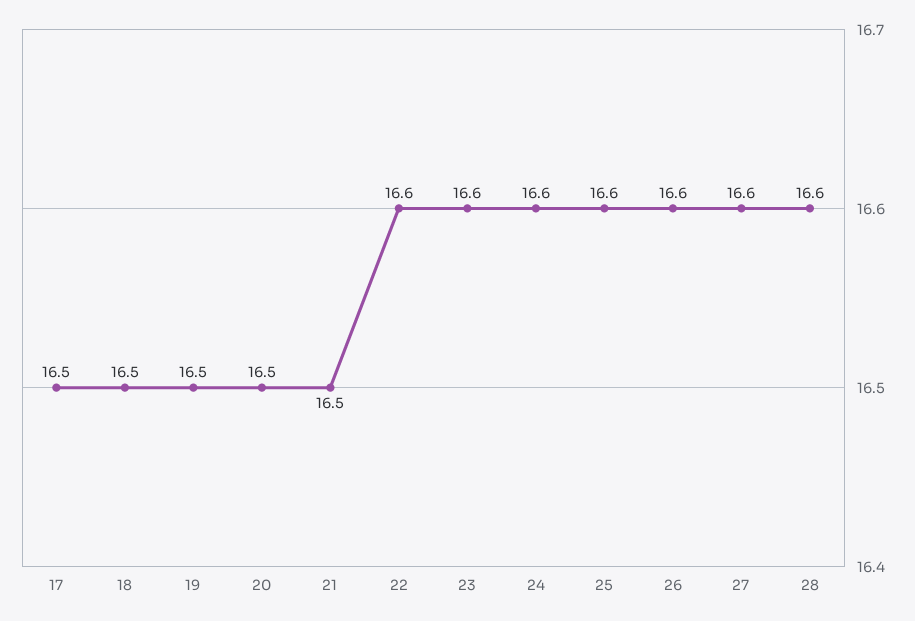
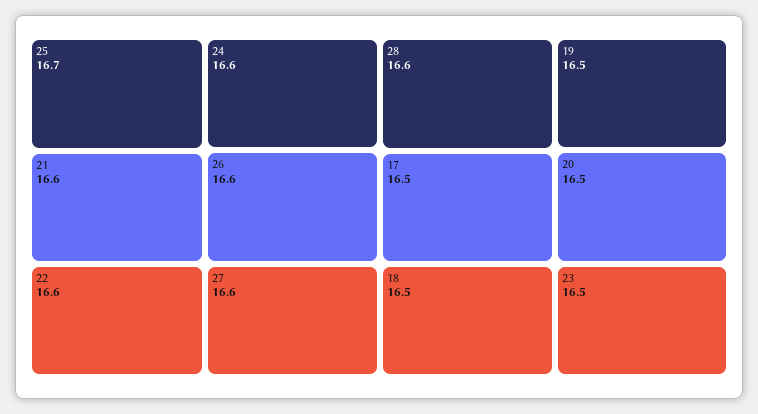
21: 16.5 -> 16.6
23: 16.6 -> 16.5
25: 16.6 -> 16.7

